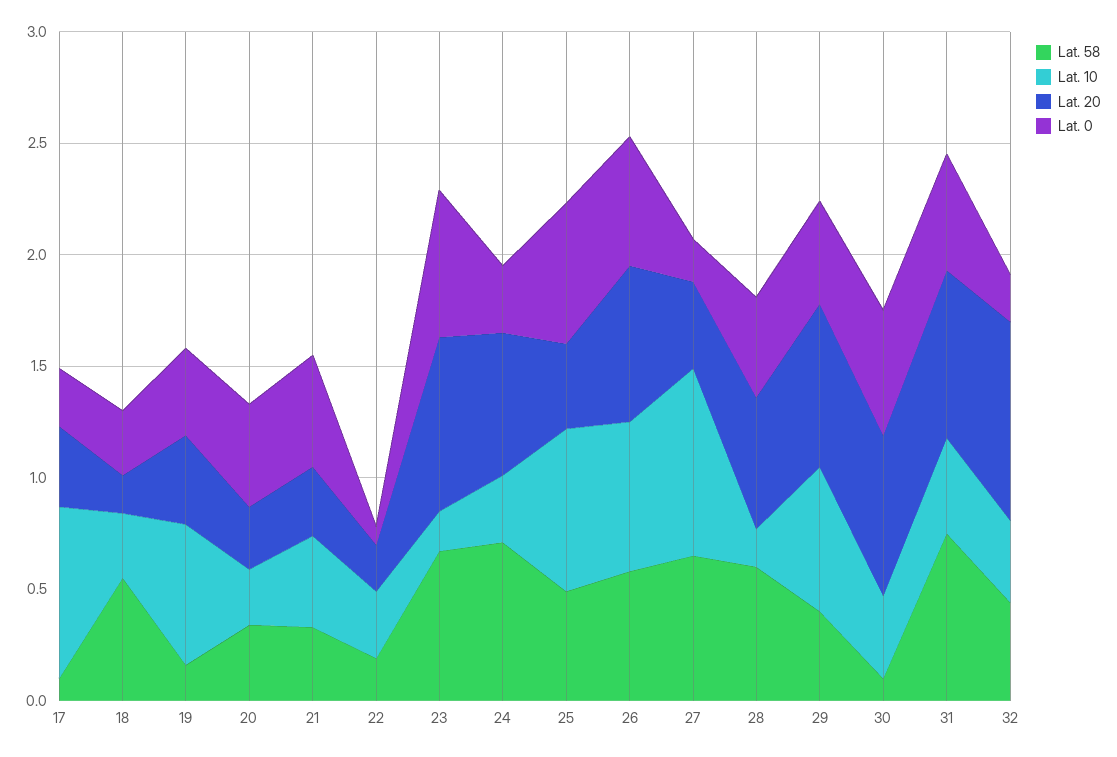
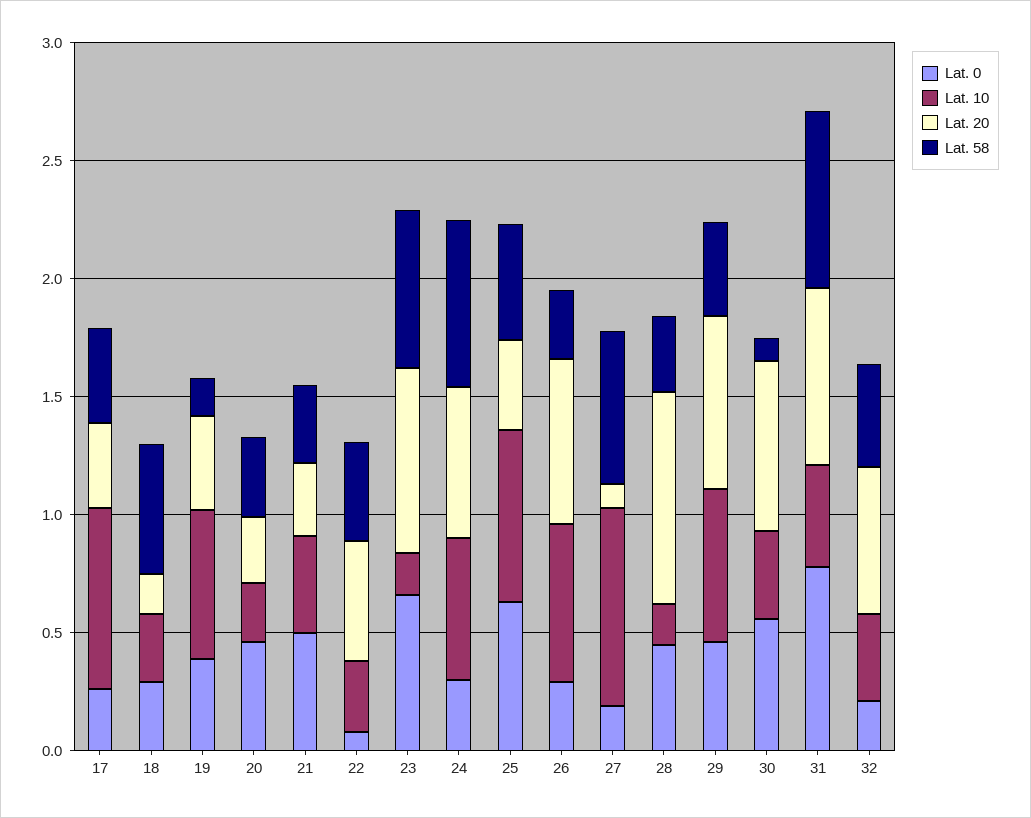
Lat. 58, 17: 0.1 -> 0.4
Lat. 58, 22: 0.2 -> 0.4
Lat. 20, 22: 0.2 -> 0.5
Lat. 10, 24: 0.3 -> 0.6
Lat. 58, 26: 0.6 -> 0.3
Lat. 0, 26: 0.6 -> 0.3
Lat. 20, 27: 0.4 -> 0.1
Lat. 58, 28: 0.6 -> 0.3
Lat. 20, 28: 0.6 -> 0.9
Lat. 0, 31: 0.5 -> 0.8
Lat. 20, 32: 0.9 -> 0.6

